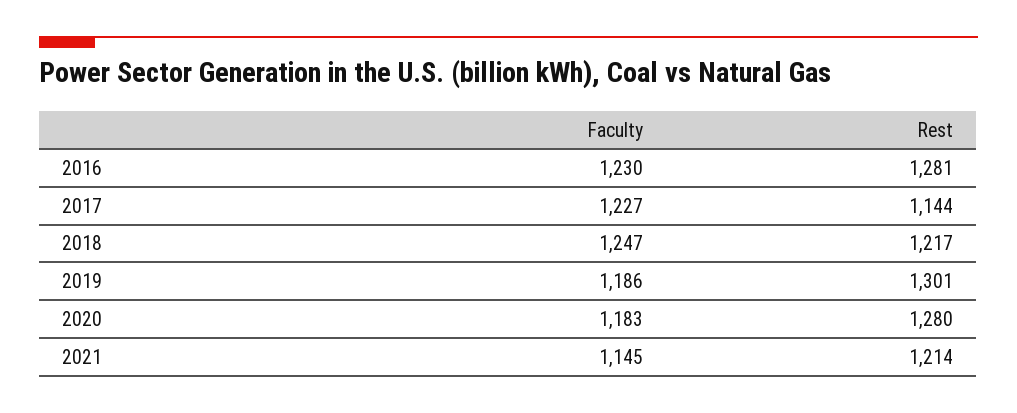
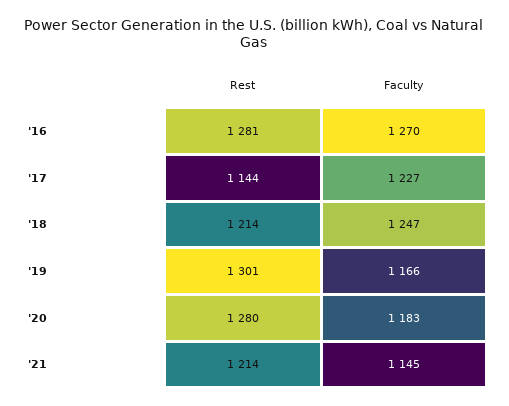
Faculty, 2016: 1230 -> 1270
Rest, 2018: 1217 -> 1214
Faculty, 2019: 1186 -> 1166

